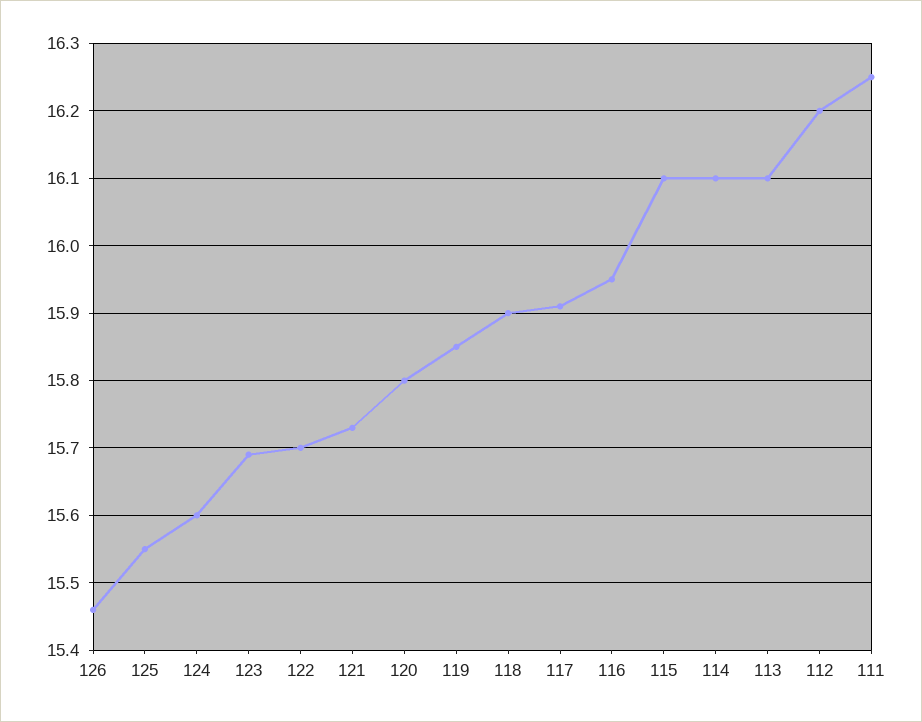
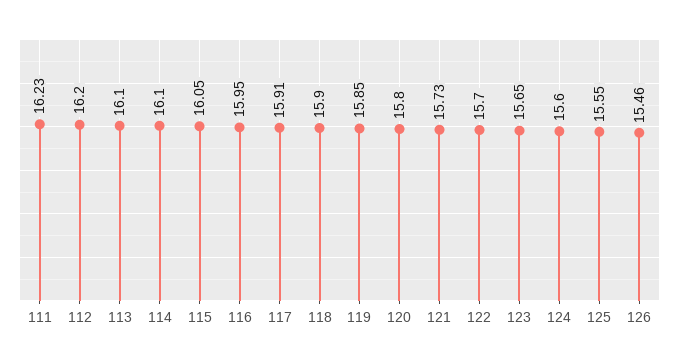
123: 15.69 -> 15.65
115: 16.1 -> 16.05
111: 16.25 -> 16.23

